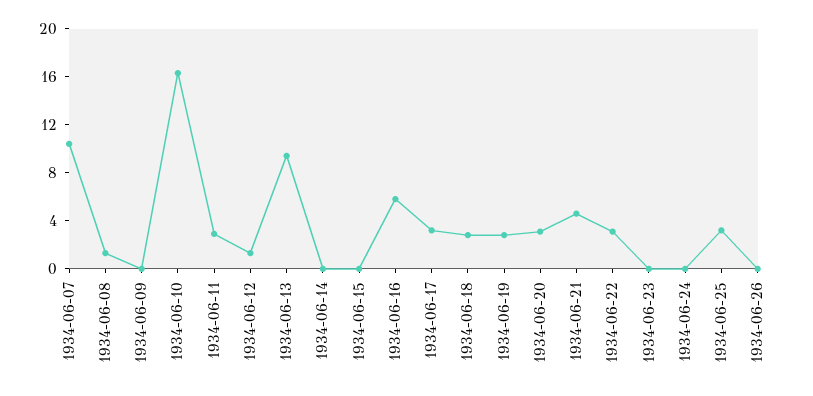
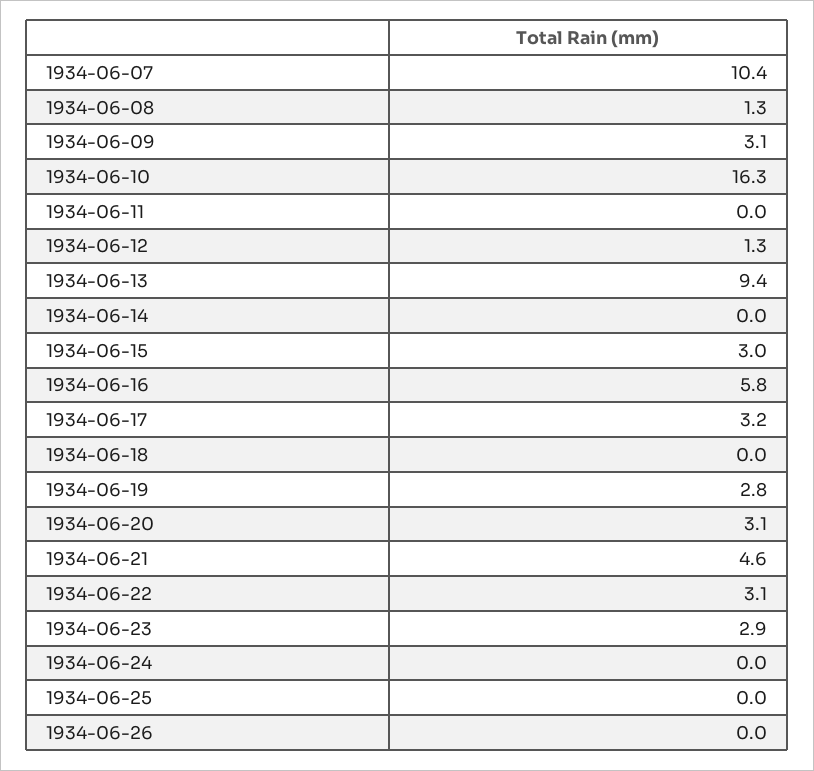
1934-06-09: 0 -> 3.1
1934-06-11: 3 -> 0
1934-06-15: 0 -> 3
1934-06-18: 3 -> 0
1934-06-23: 0 -> 2.9
1934-06-25: 3 -> 0

